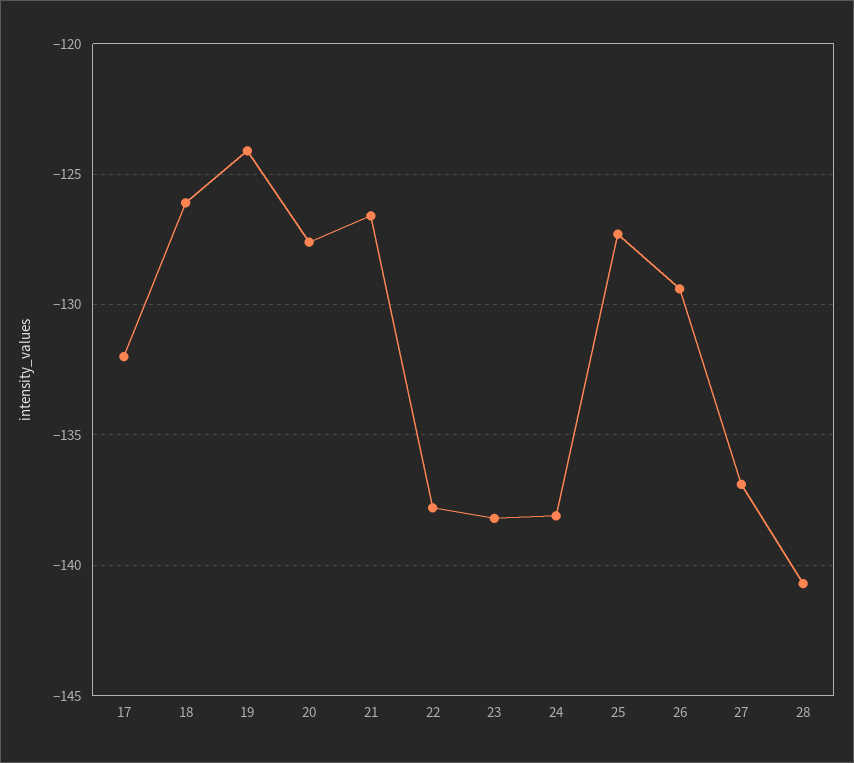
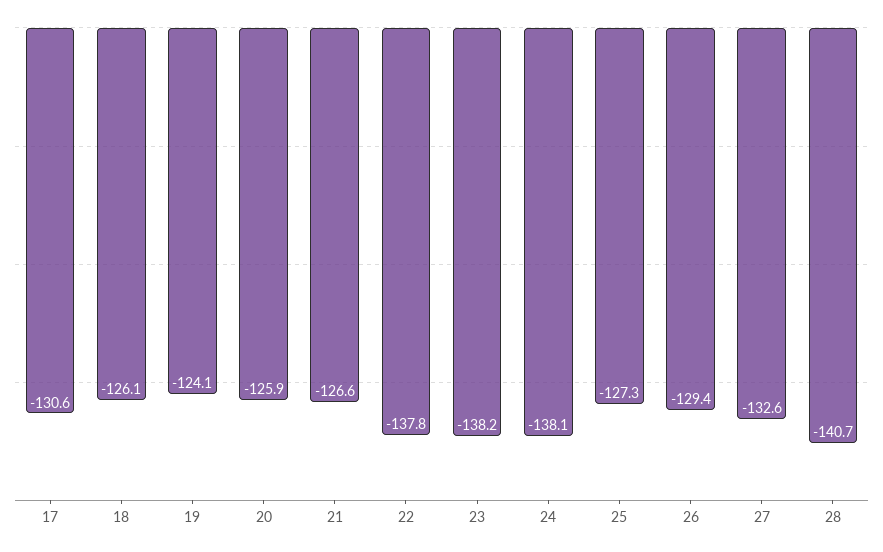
17: -132 -> -130.6
20: -127.5 -> -125.9
27: -137 -> -132.6

